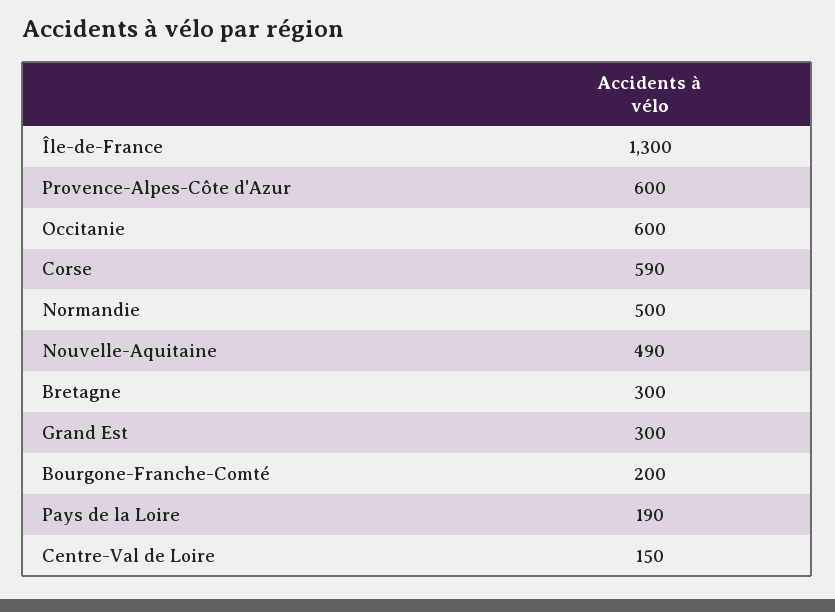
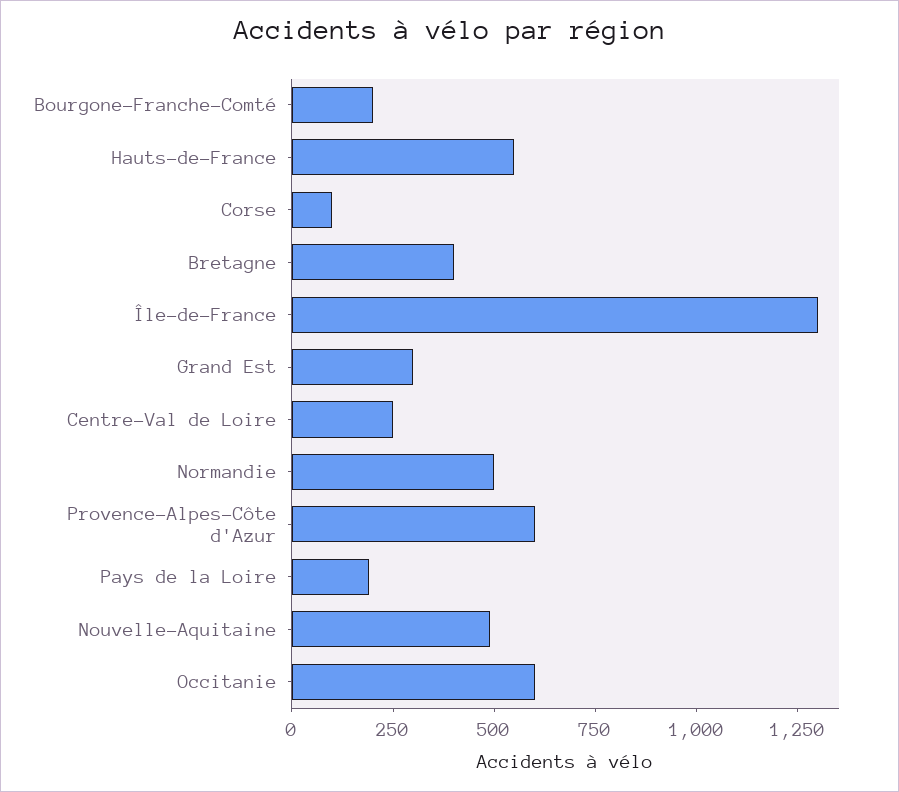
Corse: 590 -> 100
Bretagne: 300 -> 400
Centre-Val de Loire: 150 -> 250
Hauts-de-France: none -> 550

